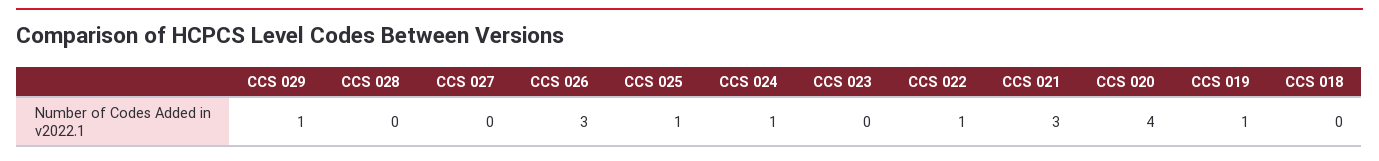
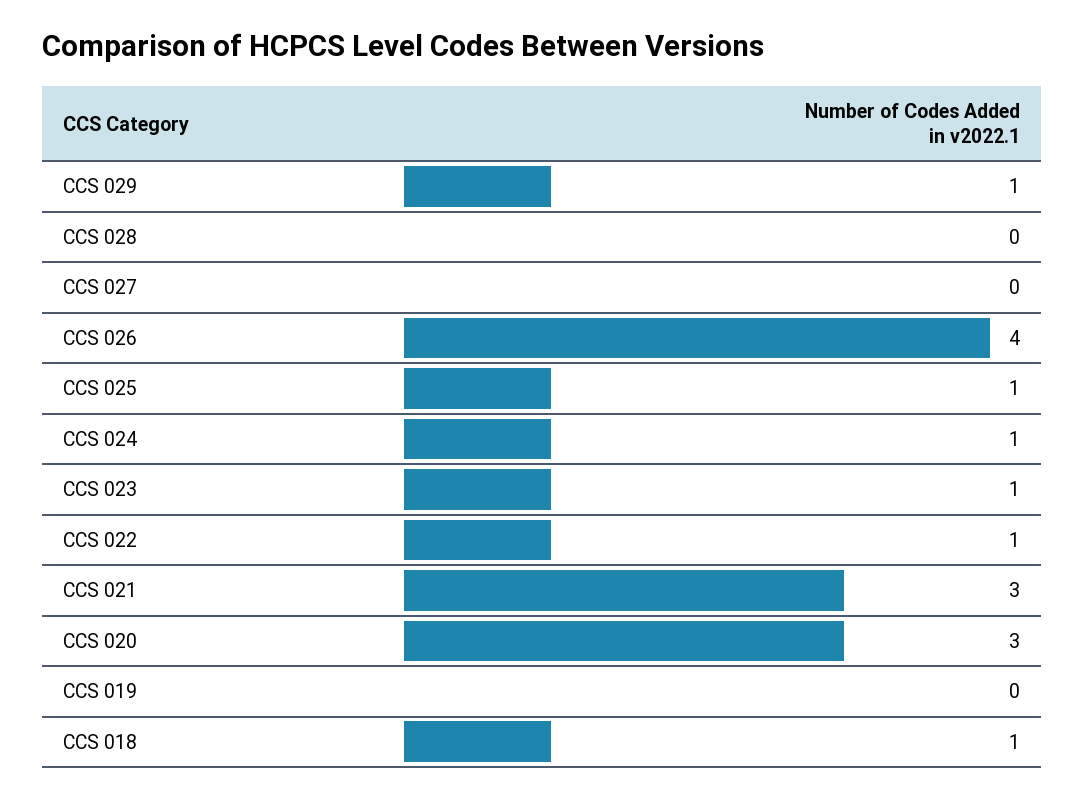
CCS 026: 3 -> 4
CCS 023: 0 -> 1
CCS 020: 4 -> 3
CCS 019: 1 -> 0
CCS 018: 0 -> 1

